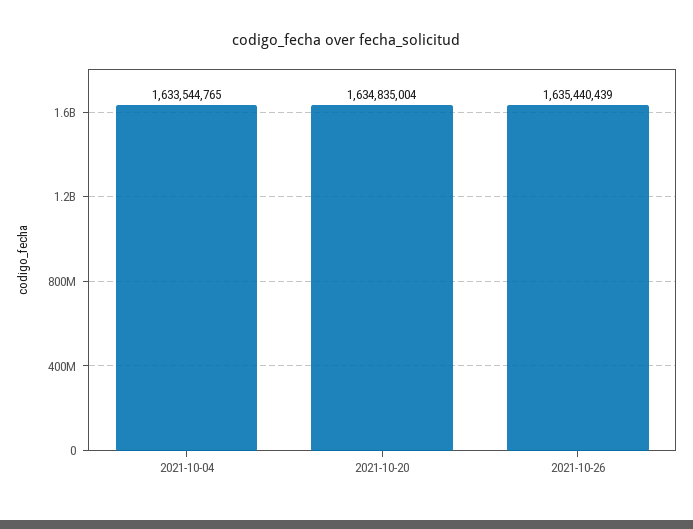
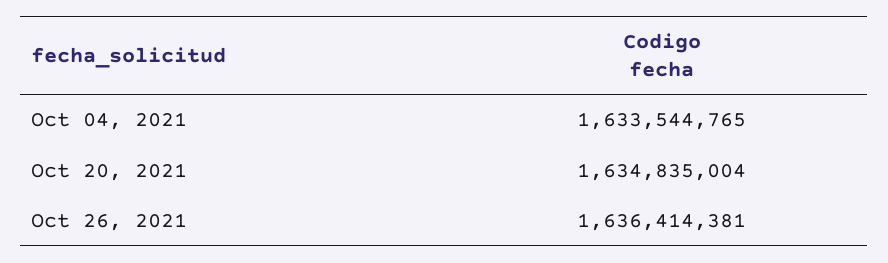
2021-10-26: 1635440439 -> 1636414381

